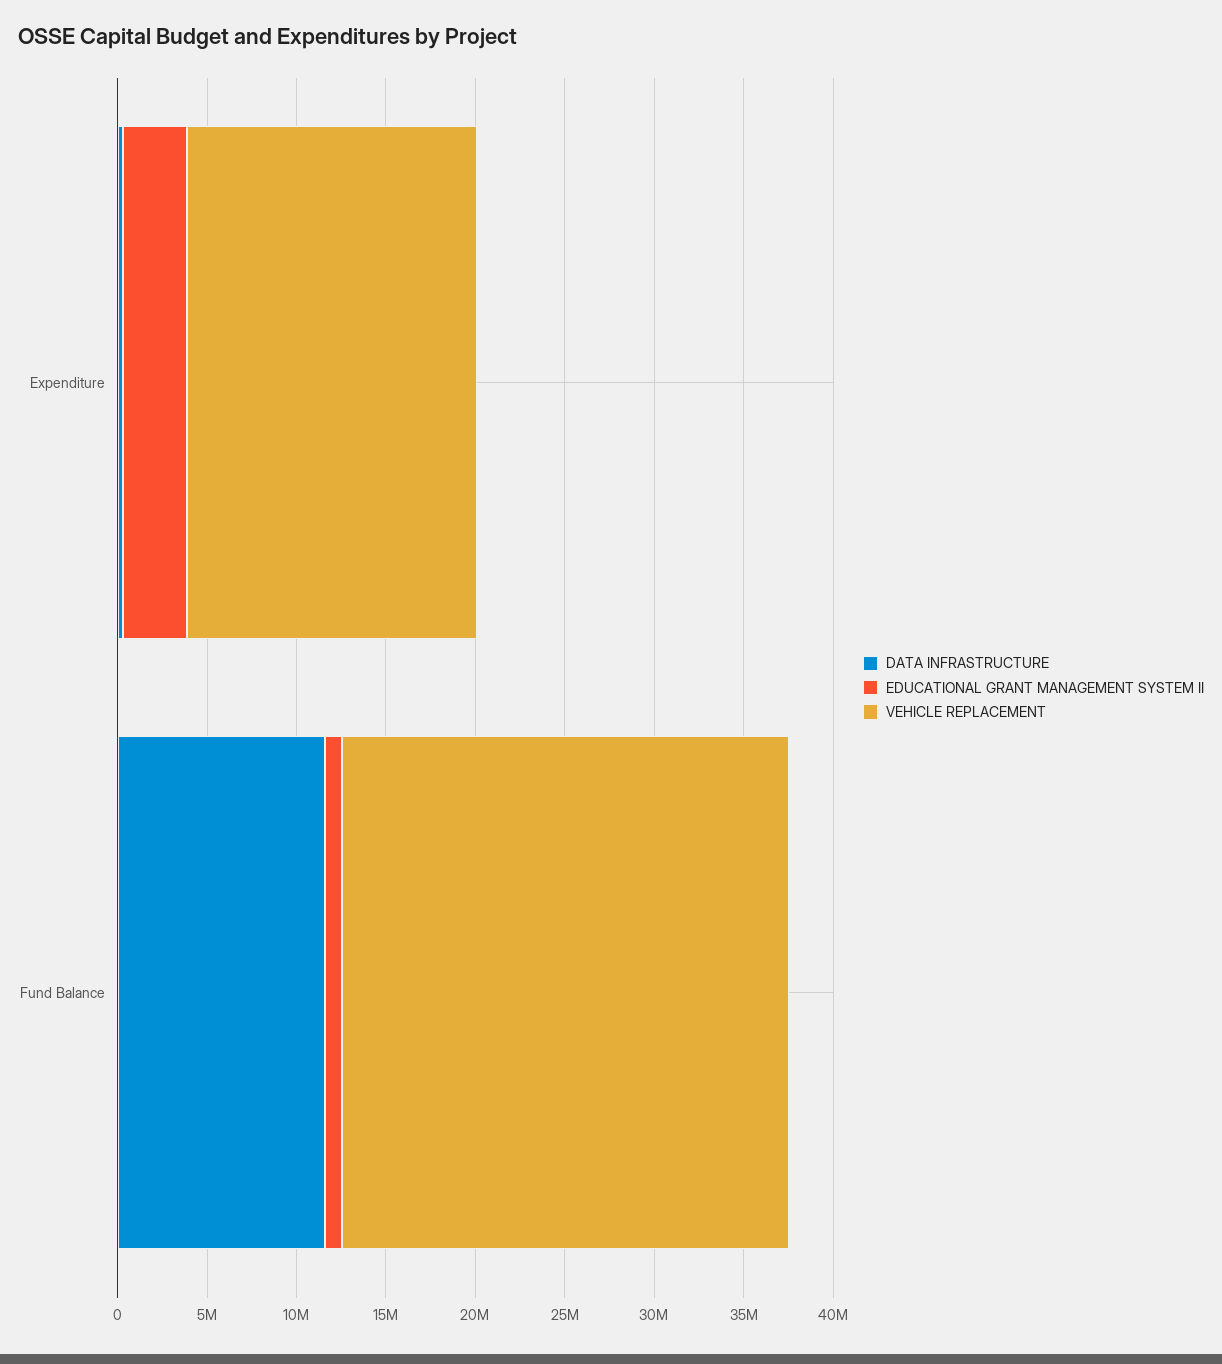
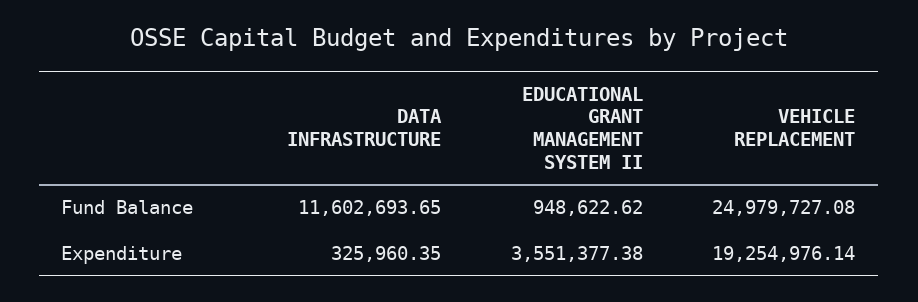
VEHICLE REPLACEMENT, Expenditure: 16000000 -> 19254976.14

